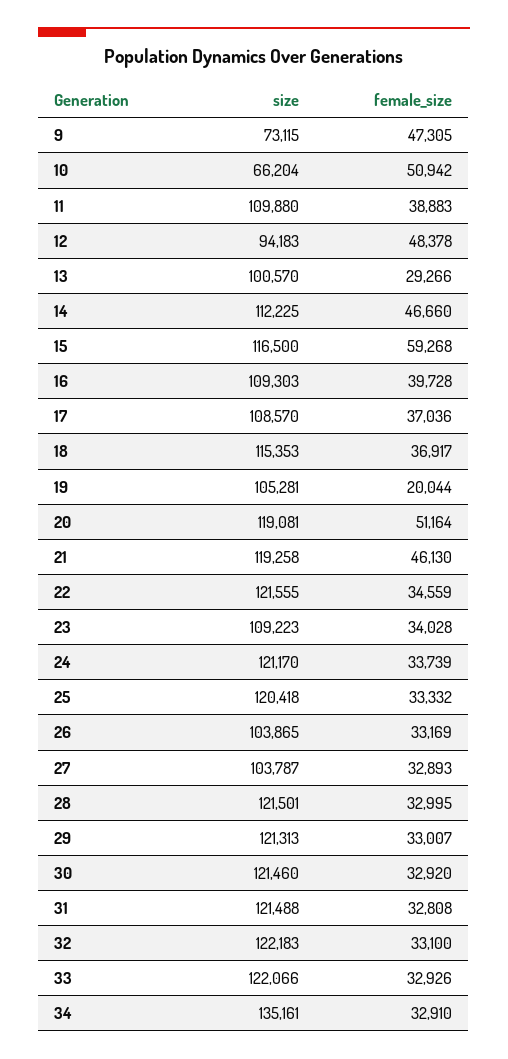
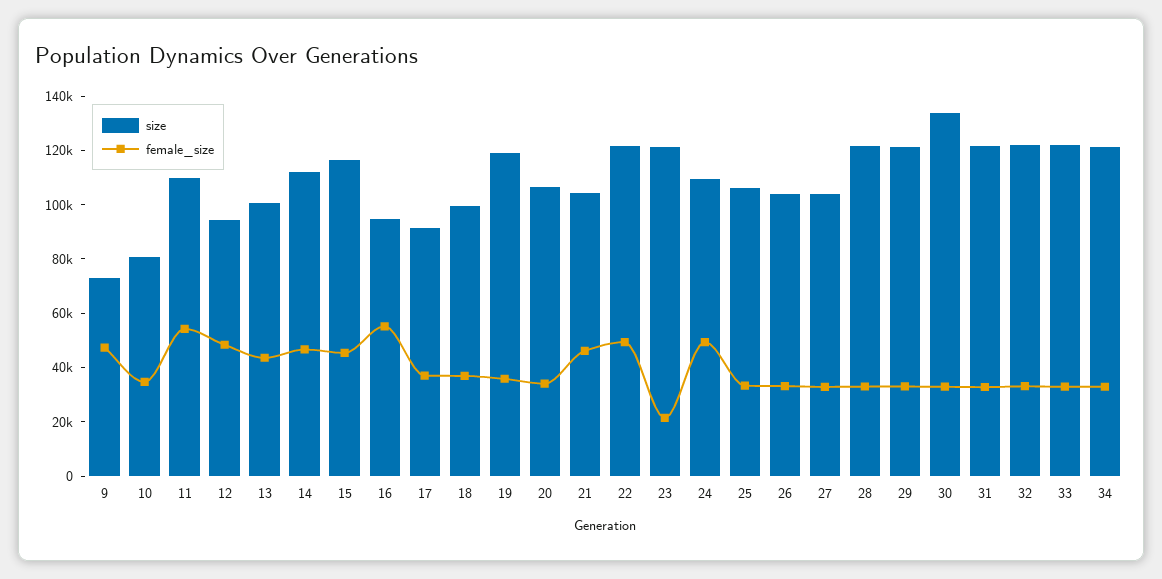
size, 10: 66204 -> 80000
female_size, 10: 50942 -> 35000
female_size, 11: 38883 -> 55000
female_size, 13: 29266 -> 45000
female_size, 15: 59268 -> 45000
size, 16: 109303 -> 95000
female_size, 16: 39728 -> 55000
size, 17: 108570 -> 90000
size, 18: 115353 -> 100000
size, 19: 105281 -> 120000
female_size, 19: 20044 -> 35000
size, 20: 119081 -> 105000
female_size, 20: 51164 -> 35000
size, 21: 119258 -> 105000
female_size, 22: 34559 -> 50000
size, 23: 109223 -> 120000
female_size, 23: 34028 -> 20000
size, 24: 121170 -> 110000
female_size, 24: 33739 -> 50000
size, 25: 120418 -> 105000
size, 30: 121460 -> 135000
size, 34: 135161 -> 120000

